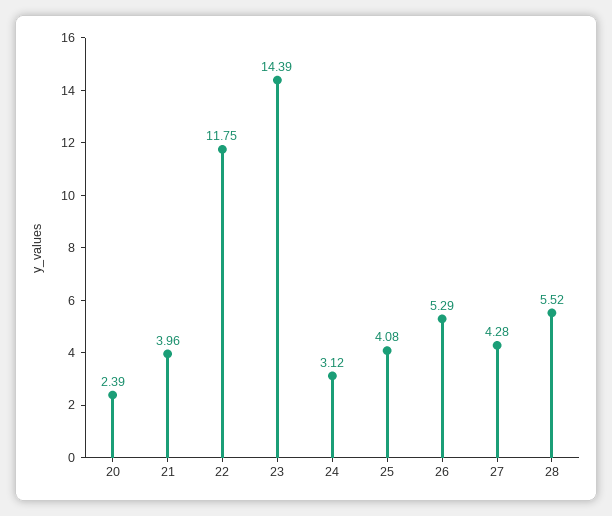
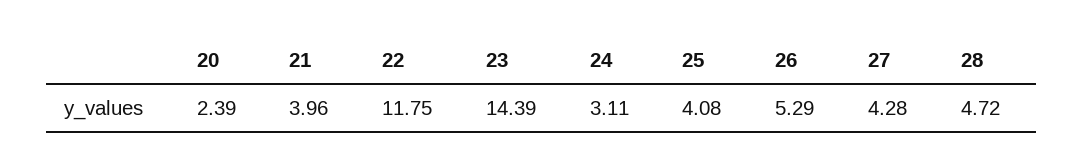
24: 3.12 -> 3.11
28: 5.52 -> 4.72

